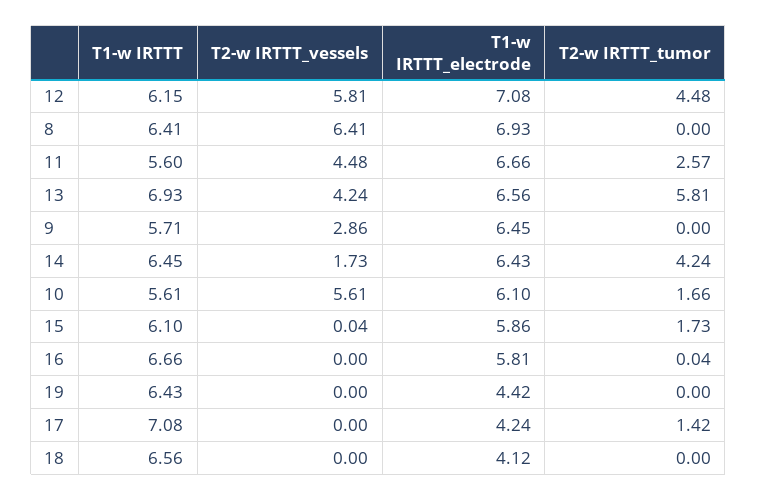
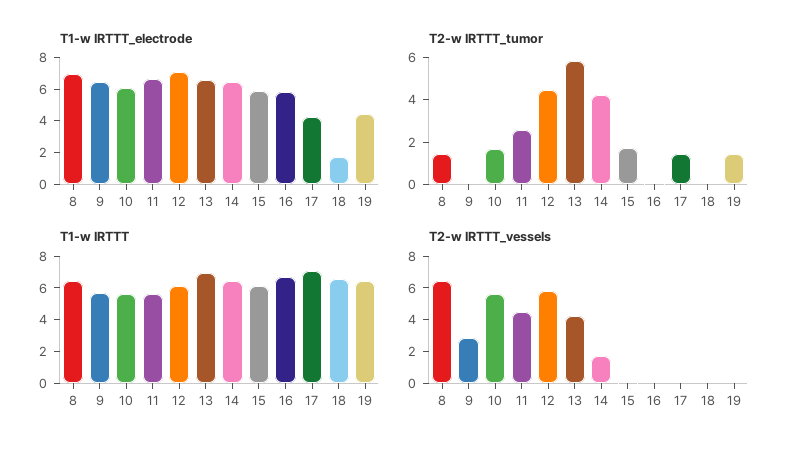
T2-w IRTTT_tumor, 8: 0 -> 1.5
T2-w IRTTT_tumor, 19: 0 -> 1.5
T1-w IRTTT_electrode, 18: 4.12 -> 2

